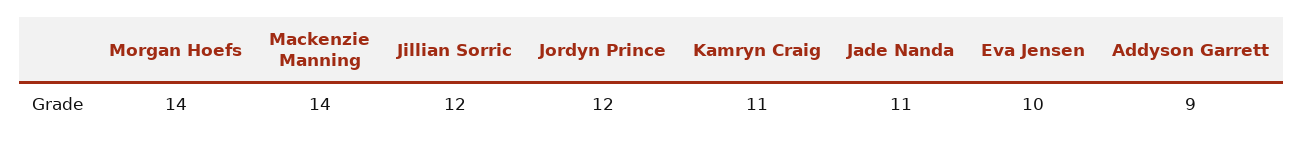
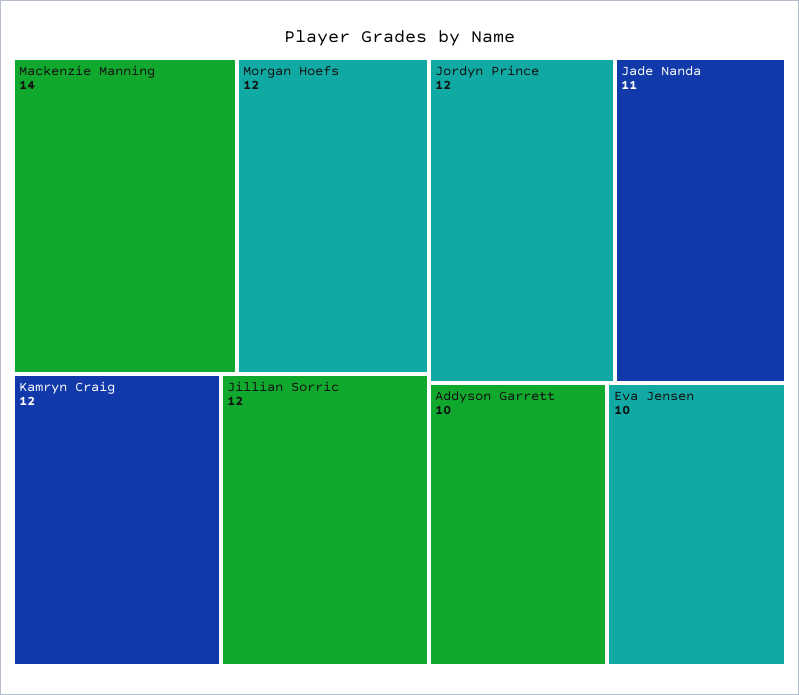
Morgan Hoefs: 14 -> 12
Kamryn Craig: 11 -> 12
Addyson Garrett: 9 -> 10

